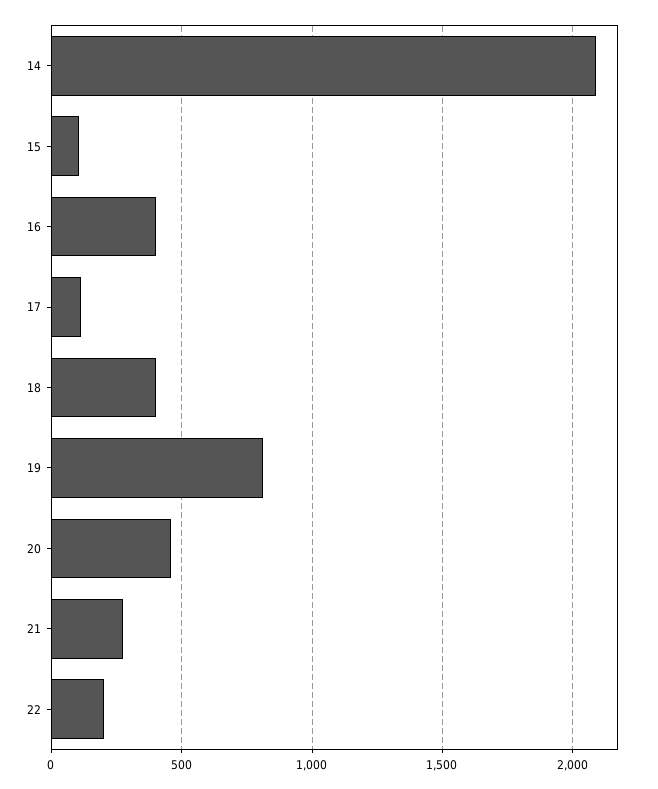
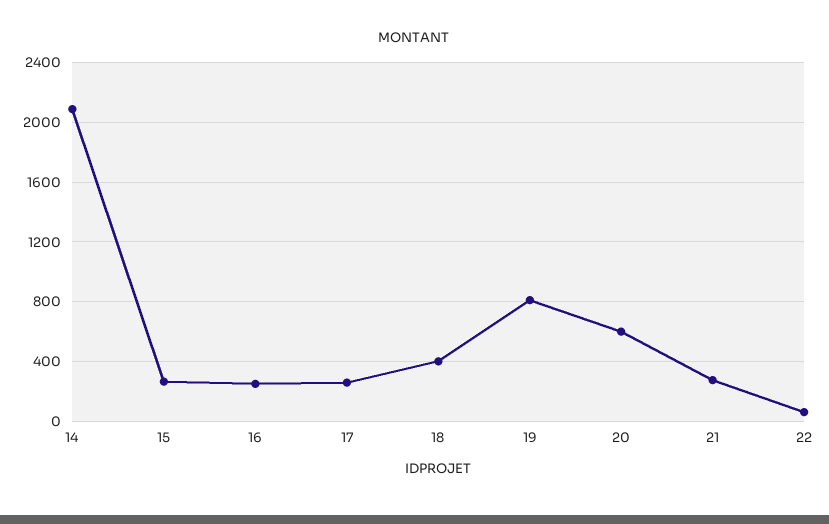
15: 100 -> 250
16: 400 -> 250
17: 100 -> 250
20: 450 -> 600
22: 200 -> 50

